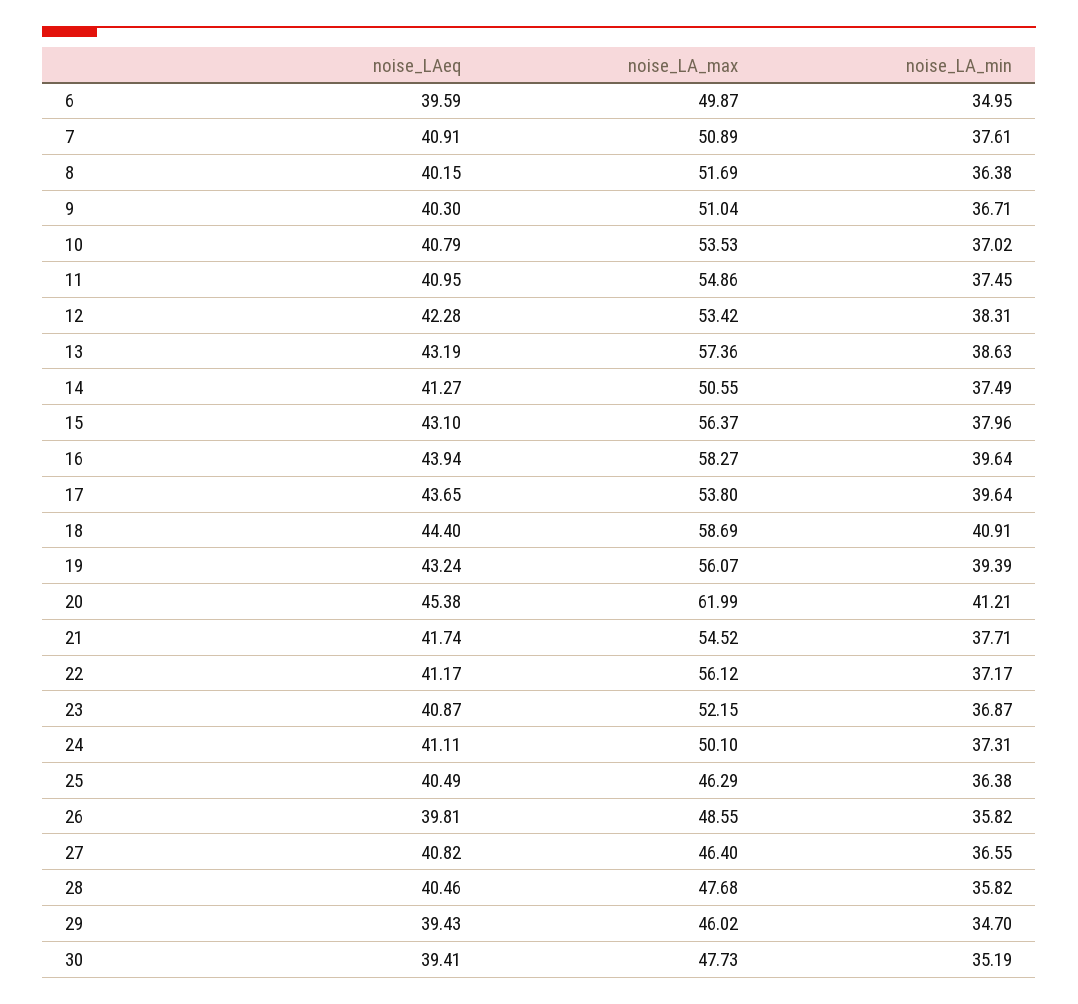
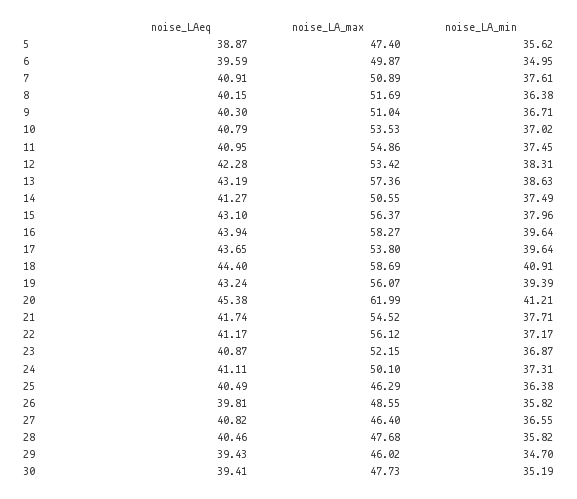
noise_LAeq, 5: none -> 38.87
noise_LA_max, 5: none -> 47.4
noise_LA_min, 5: none -> 35.62

